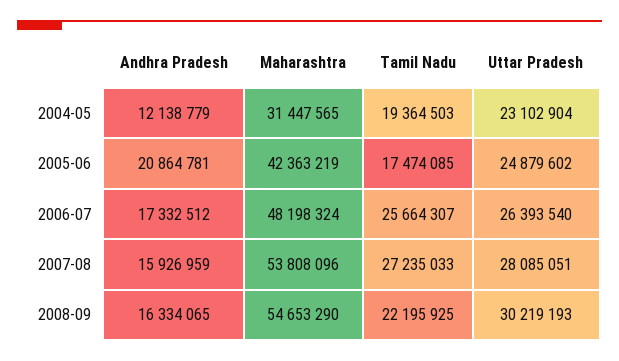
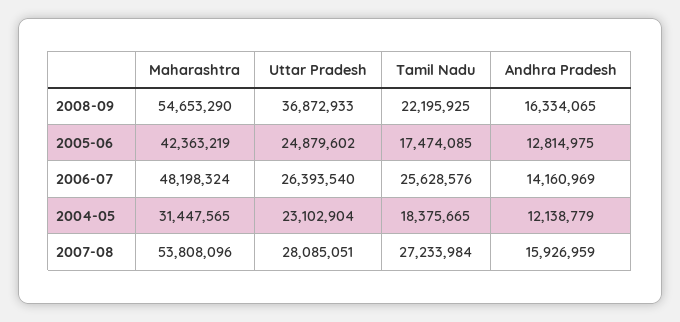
Tamil Nadu, 2004-05: 19364503 -> 18375665
Andhra Pradesh, 2005-06: 20864781 -> 12814975
Andhra Pradesh, 2006-07: 17332512 -> 14160969
Tamil Nadu, 2006-07: 25664307 -> 25628576
Tamil Nadu, 2007-08: 27235033 -> 27233984
Uttar Pradesh, 2008-09: 30219193 -> 36872933

